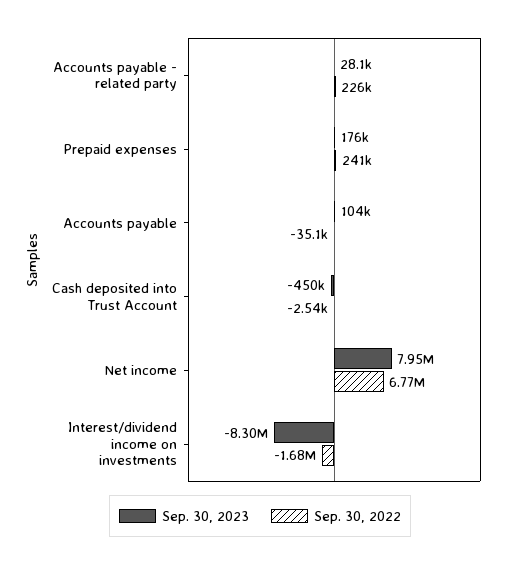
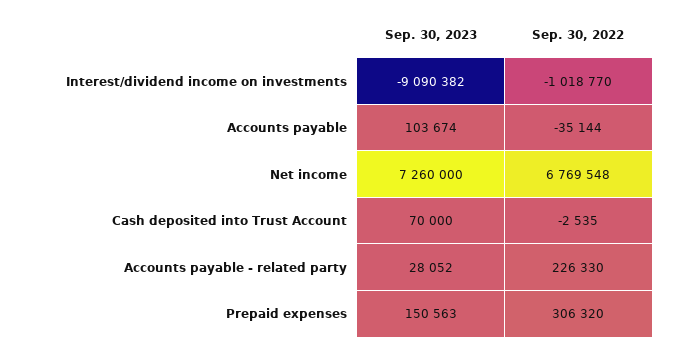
Sep. 30, 2023, Prepaid expenses: 176000 -> 150563
Sep. 30, 2022, Prepaid expenses: 241000 -> 306320
Sep. 30, 2023, Cash deposited into Trust Account: -450000 -> 70000
Sep. 30, 2023, Net income: 7950000 -> 7260000
Sep. 30, 2023, Interest/dividend income on investments: -8300000 -> -9090382
Sep. 30, 2022, Interest/dividend income on investments: -1680000 -> -1018770

